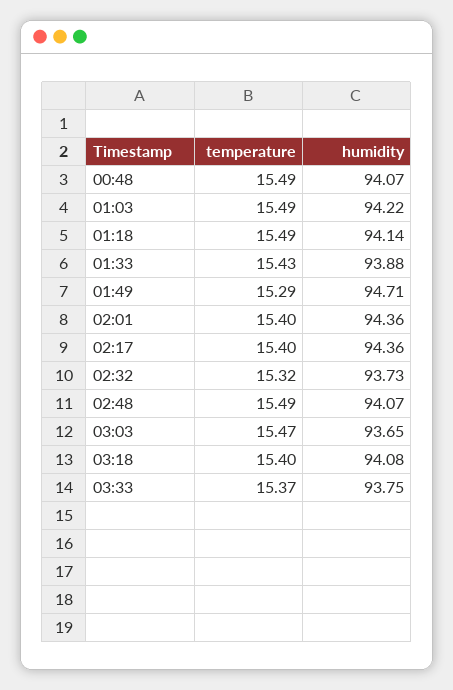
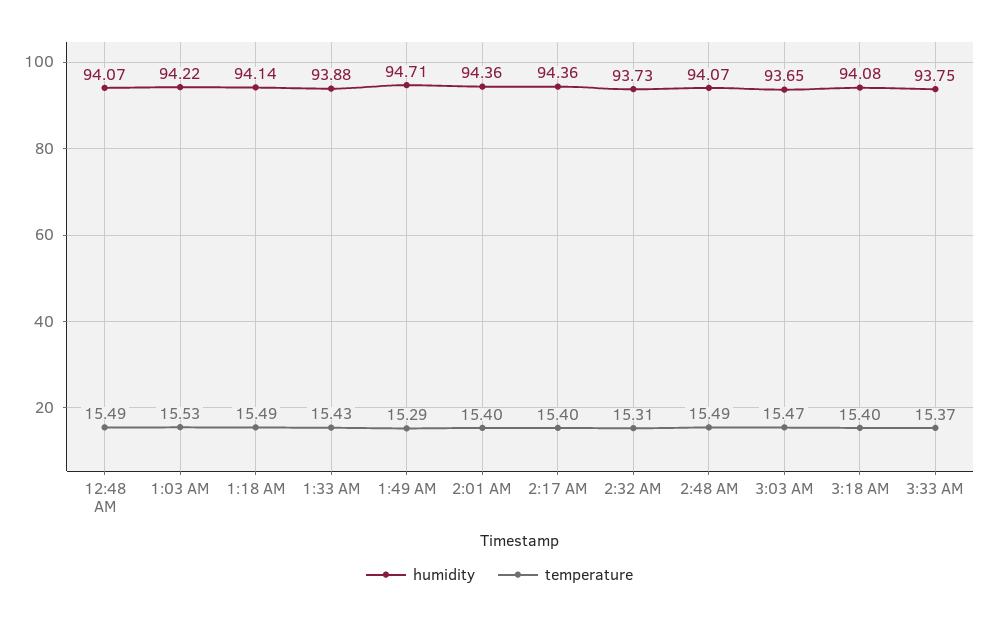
temperature, 01:03: 15.49 -> 15.53
temperature, 02:32: 15.32 -> 15.31

